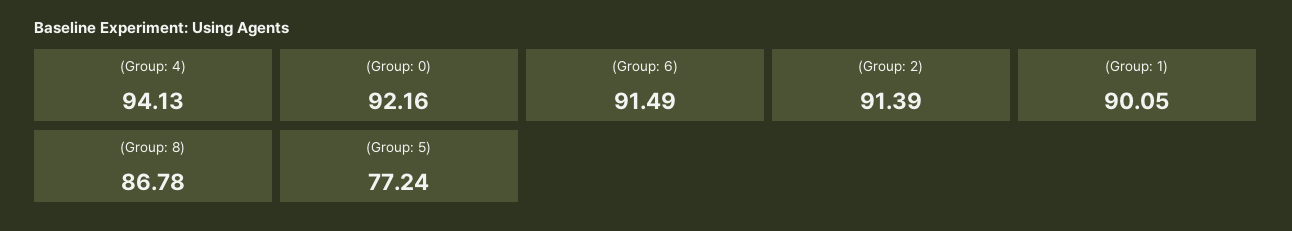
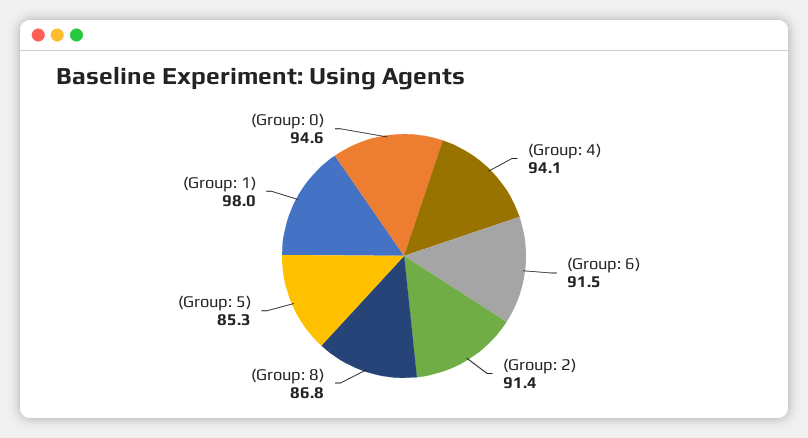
(Group: 0): 92.16 -> 94.6
(Group: 1): 90.05 -> 98
(Group: 5): 77.24 -> 85.3

